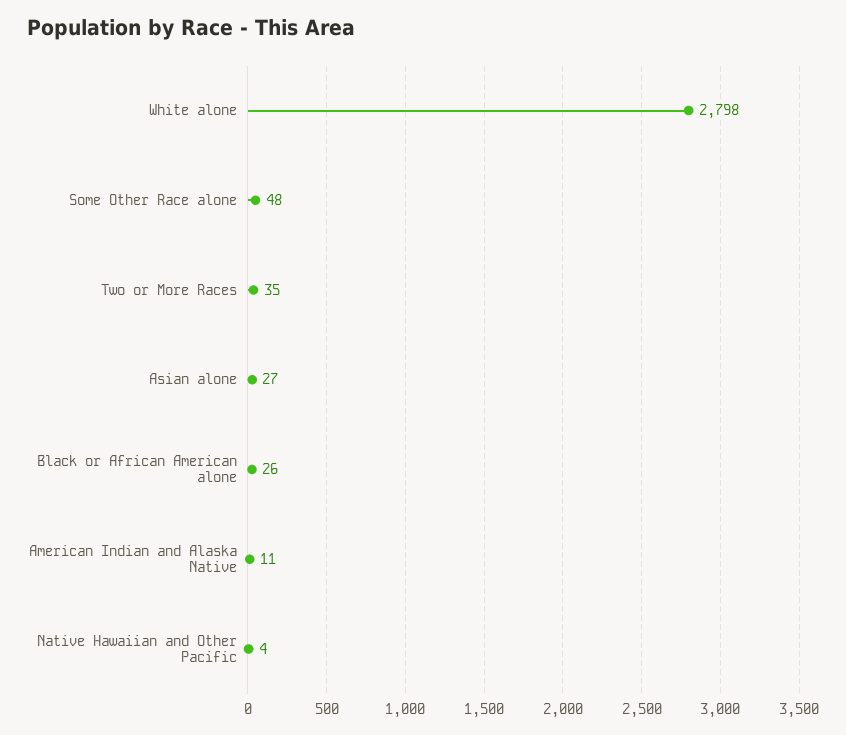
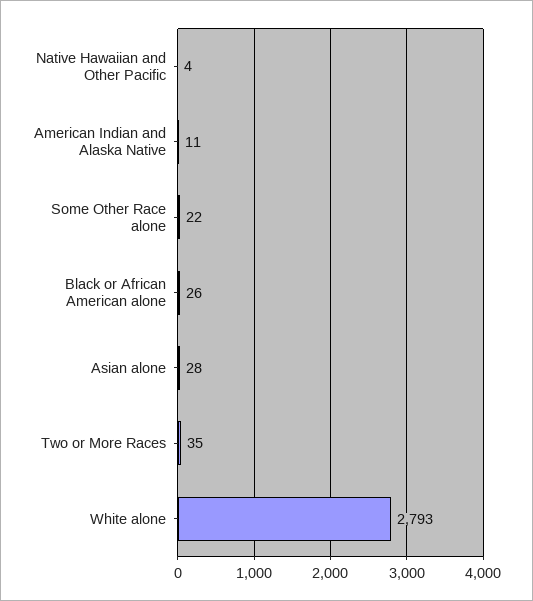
White alone: 2798 -> 2793
Some Other Race alone: 48 -> 22
Asian alone: 27 -> 28

